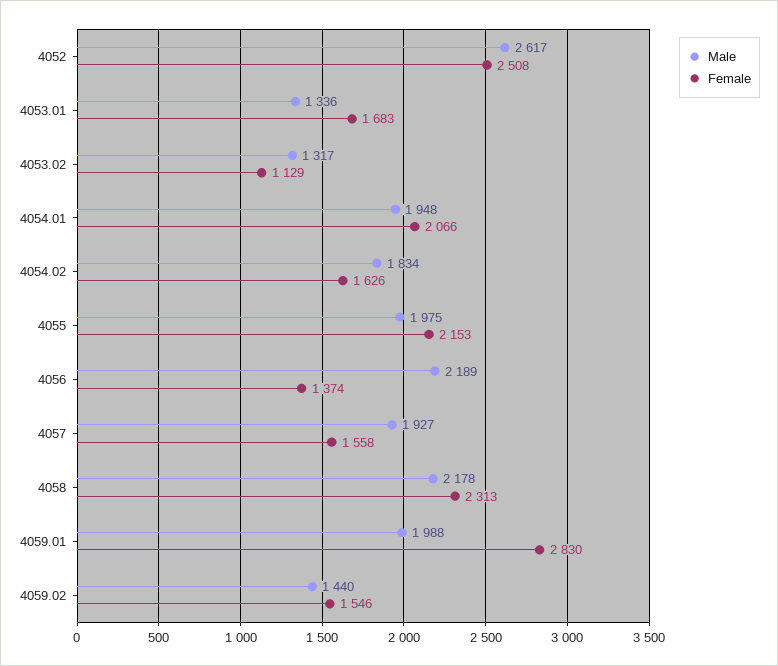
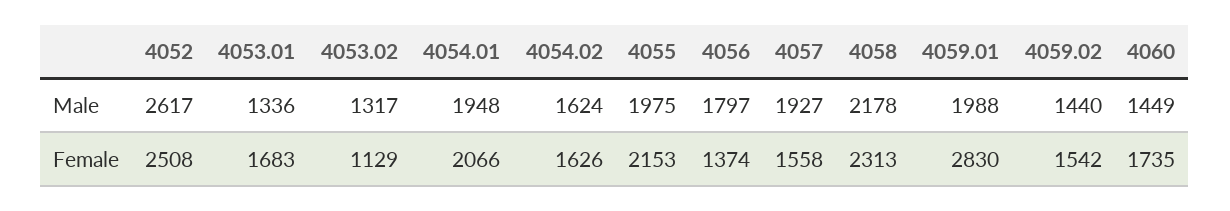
Male, 4054.02: 1834 -> 1624
Male, 4056: 2189 -> 1797
Female, 4059.02: 1546 -> 1542
Male, 4060: none -> 1449
Female, 4060: none -> 1735

